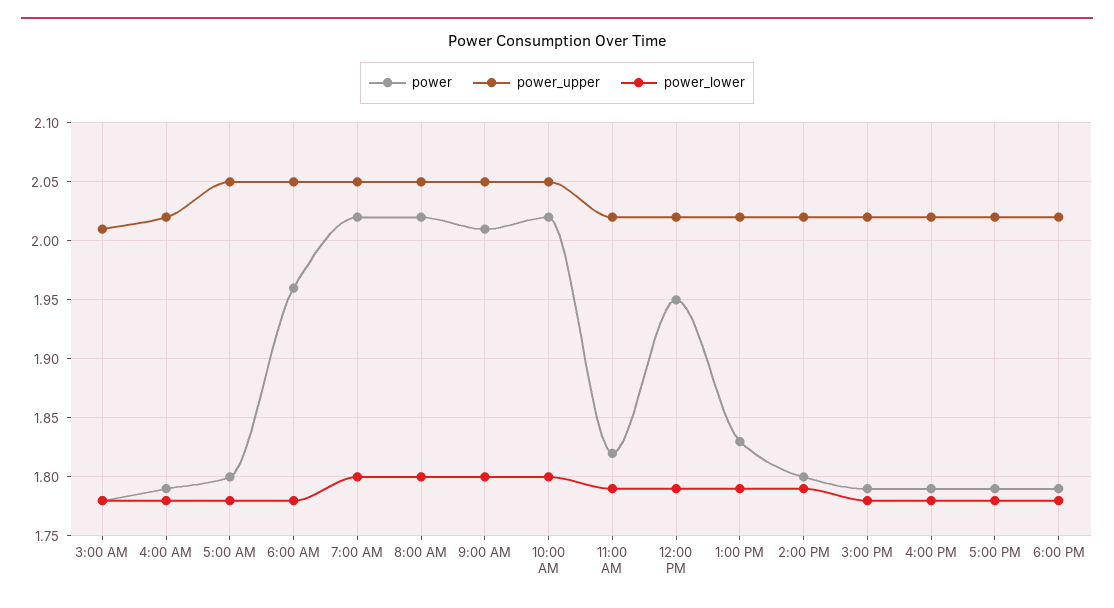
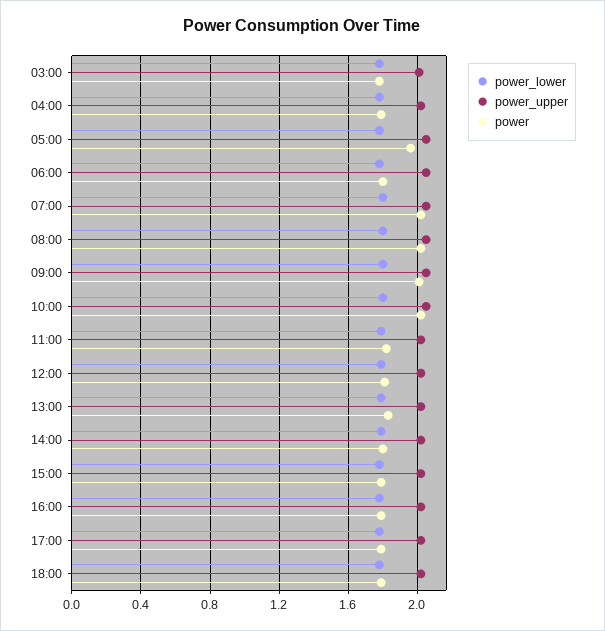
power, 5:00 AM: 1.8 -> 1.95
power, 6:00 AM: 1.96 -> 1.8
power, 12:00 PM: 1.95 -> 1.8

